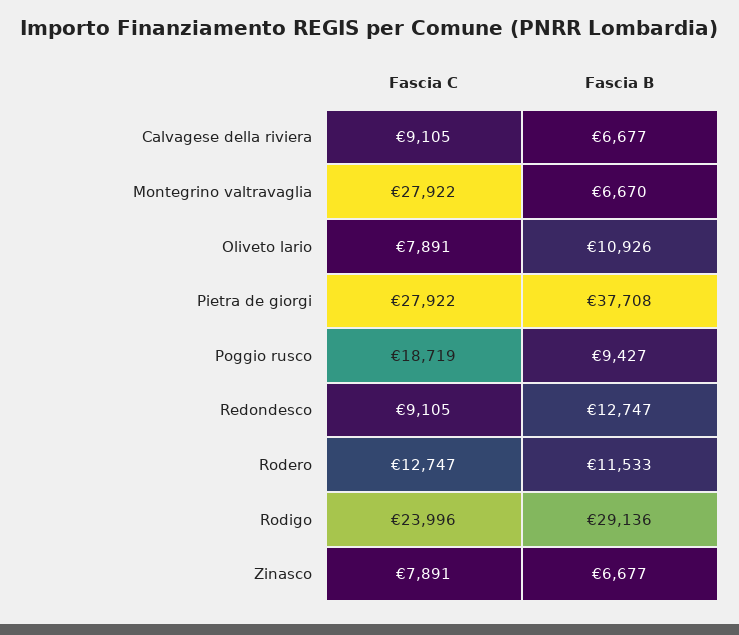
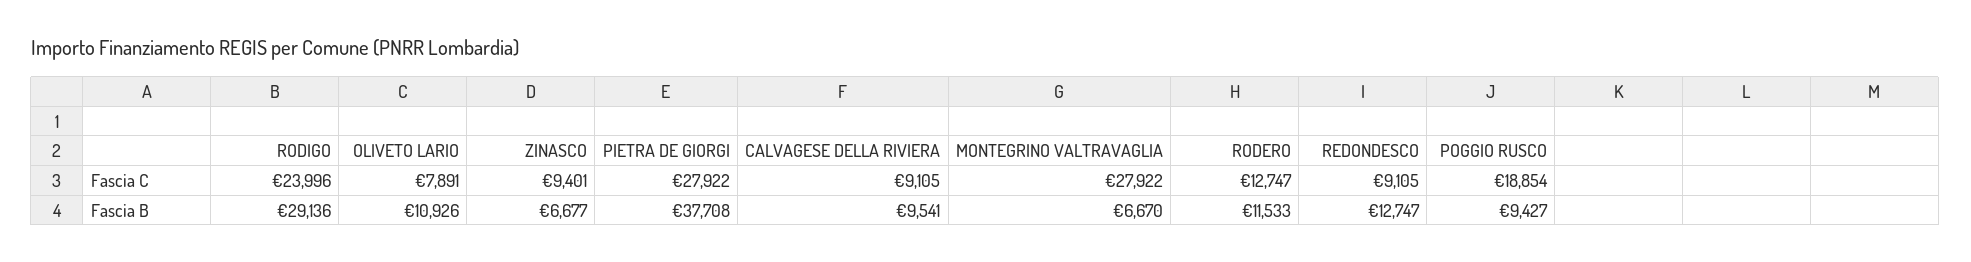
Fascia B, Calvagese della riviera: 6677 -> 9541
Fascia C, Poggio rusco: 18719 -> 18854
Fascia C, Zinasco: 7891 -> 9401

